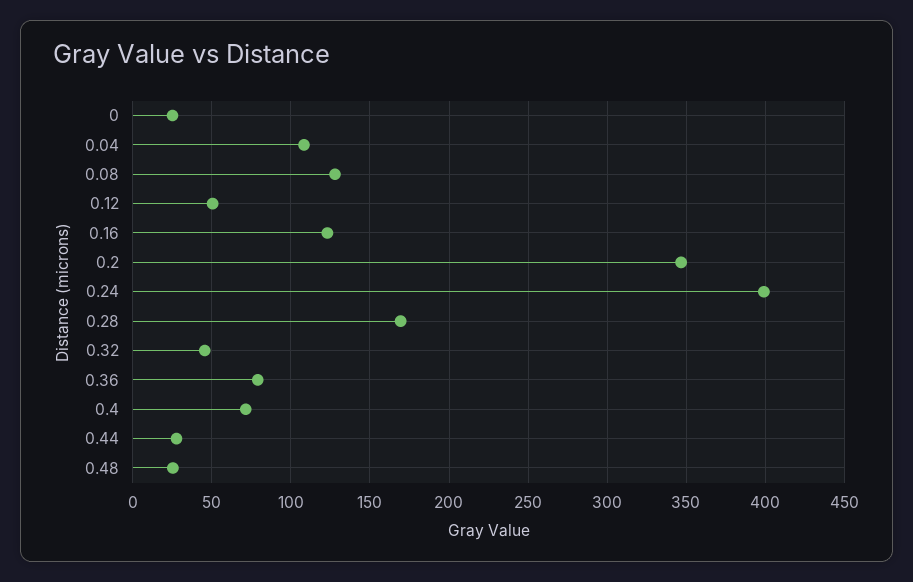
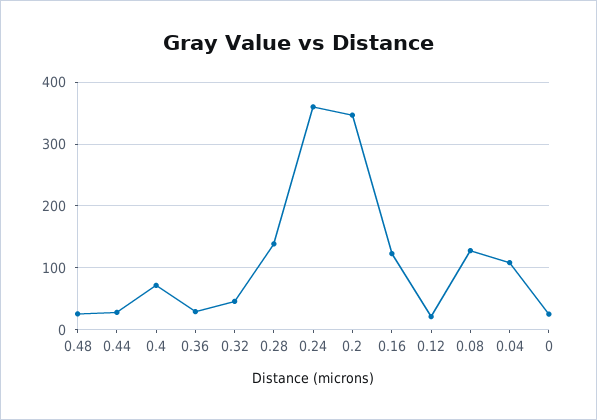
0.12: 50 -> 20
0.24: 400 -> 360
0.28: 170 -> 140
0.36: 80 -> 30

